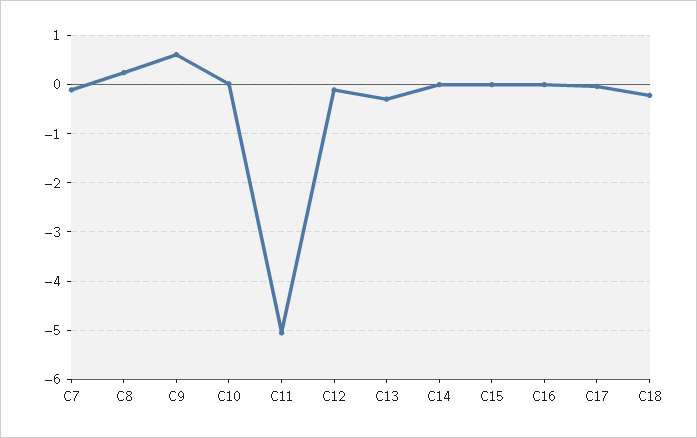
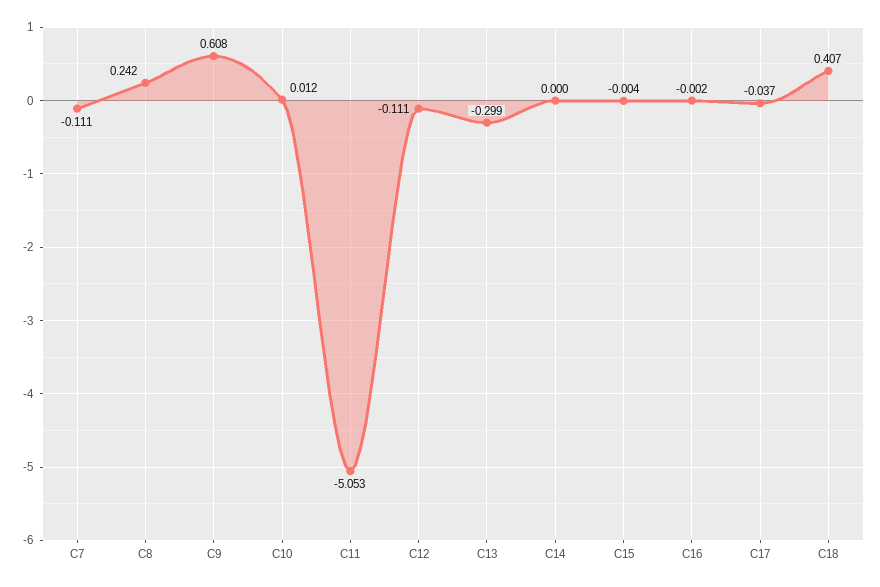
C18: -0.2 -> 0.407

